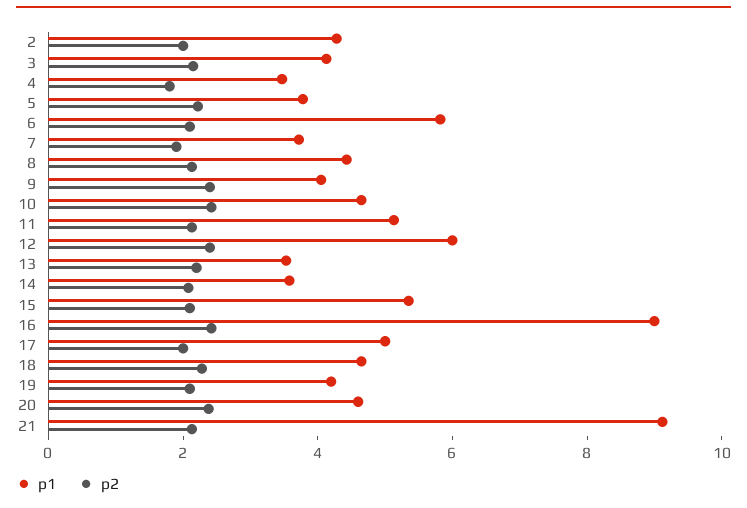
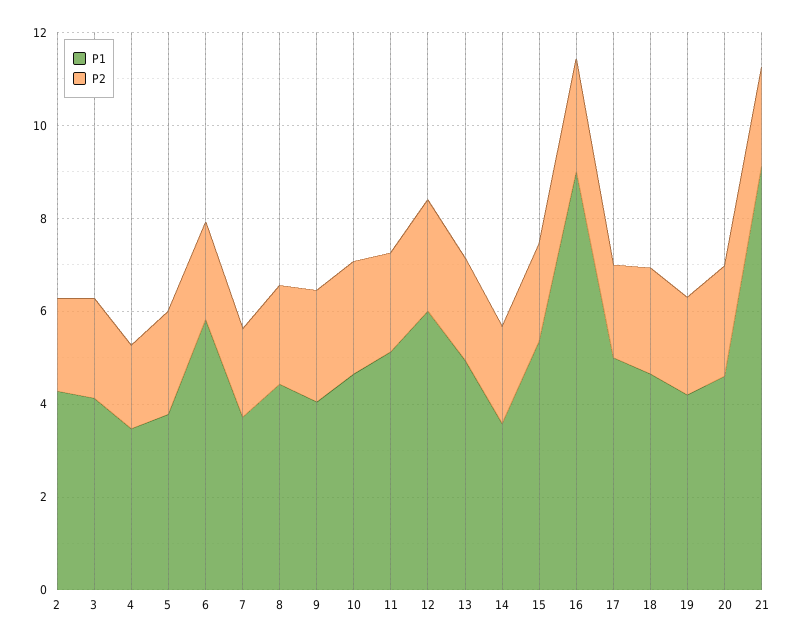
p1, 13: 3.5 -> 5

